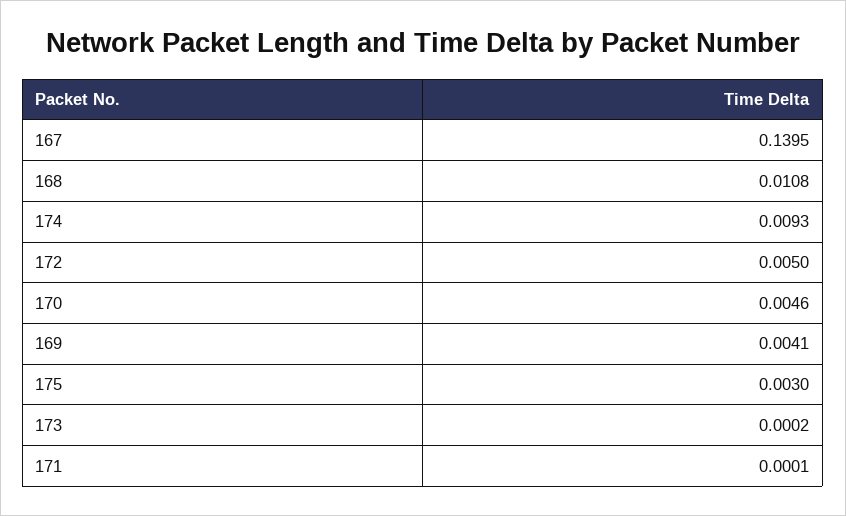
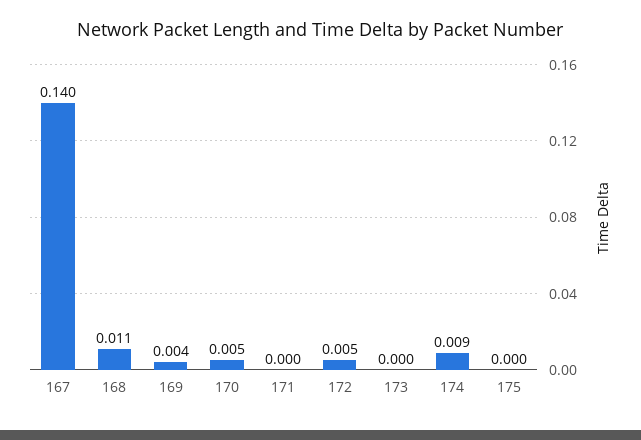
175: 0.003 -> 0

